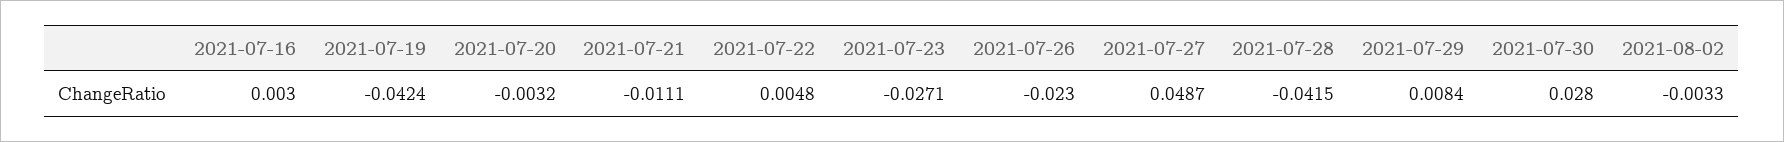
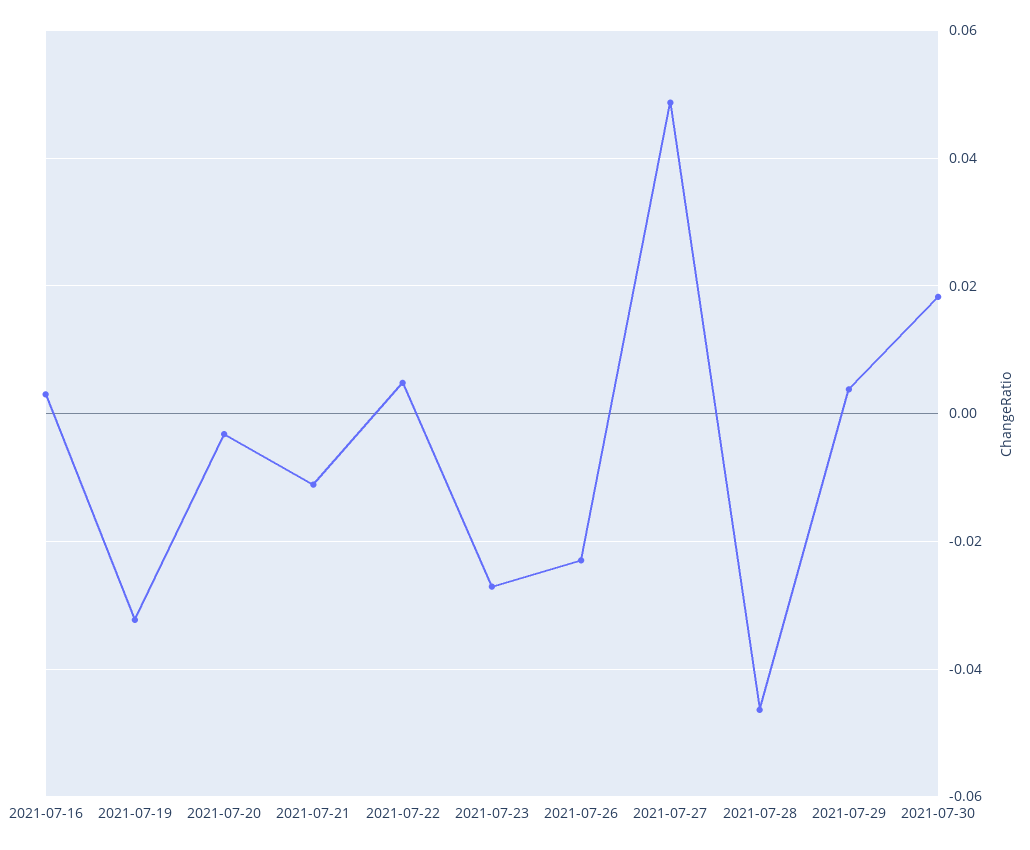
2021-07-19: -0.0424 -> -0.032
2021-07-28: -0.0415 -> -0.046
2021-07-29: 0.0084 -> 0.004
2021-07-30: 0.028 -> 0.018
2021-08-02: -0.0033 -> none

